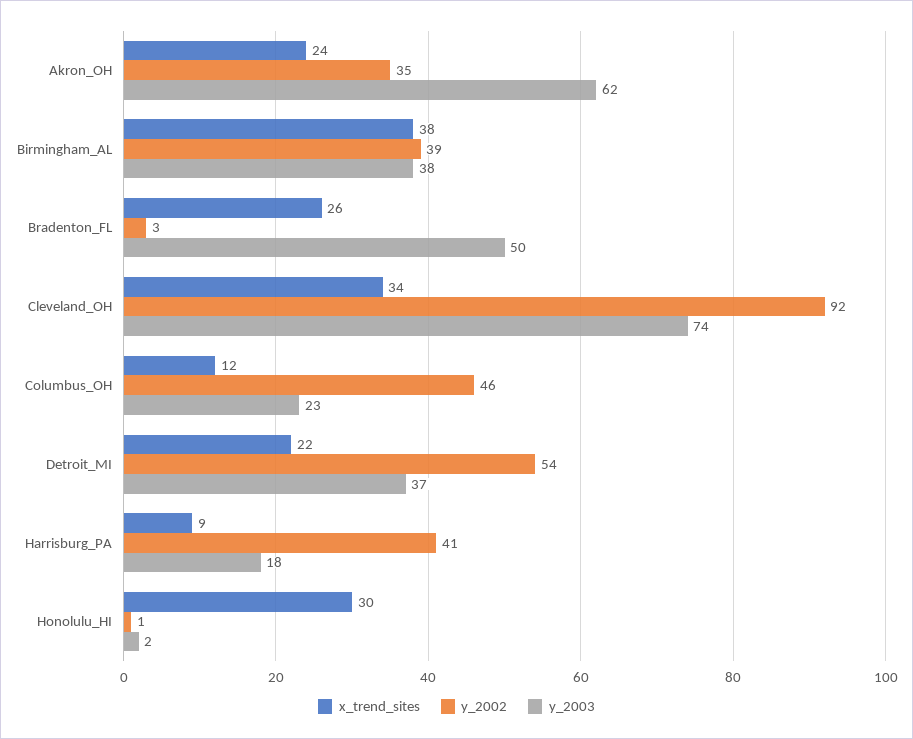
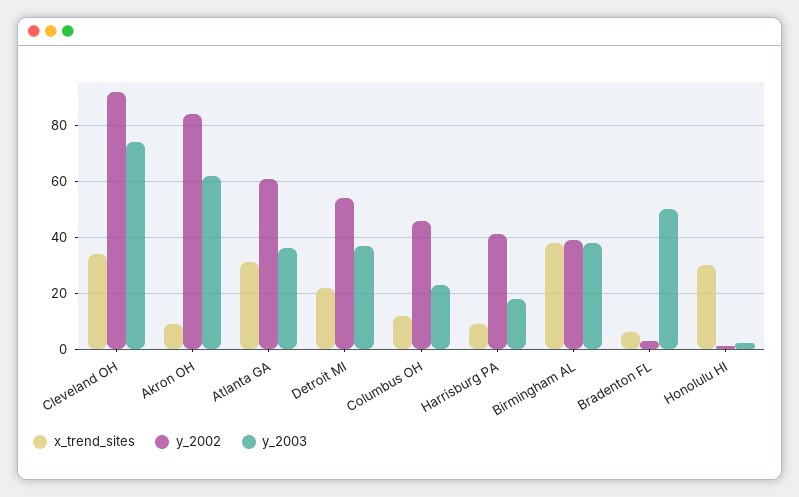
x_trend_sites, Akron_OH: 24 -> 10
y_2002, Akron_OH: 35 -> 85
x_trend_sites, Bradenton_FL: 26 -> 5
x_trend_sites, Atlanta GA: none -> 30
y_2002, Atlanta GA: none -> 60
y_2003, Atlanta GA: none -> 35

